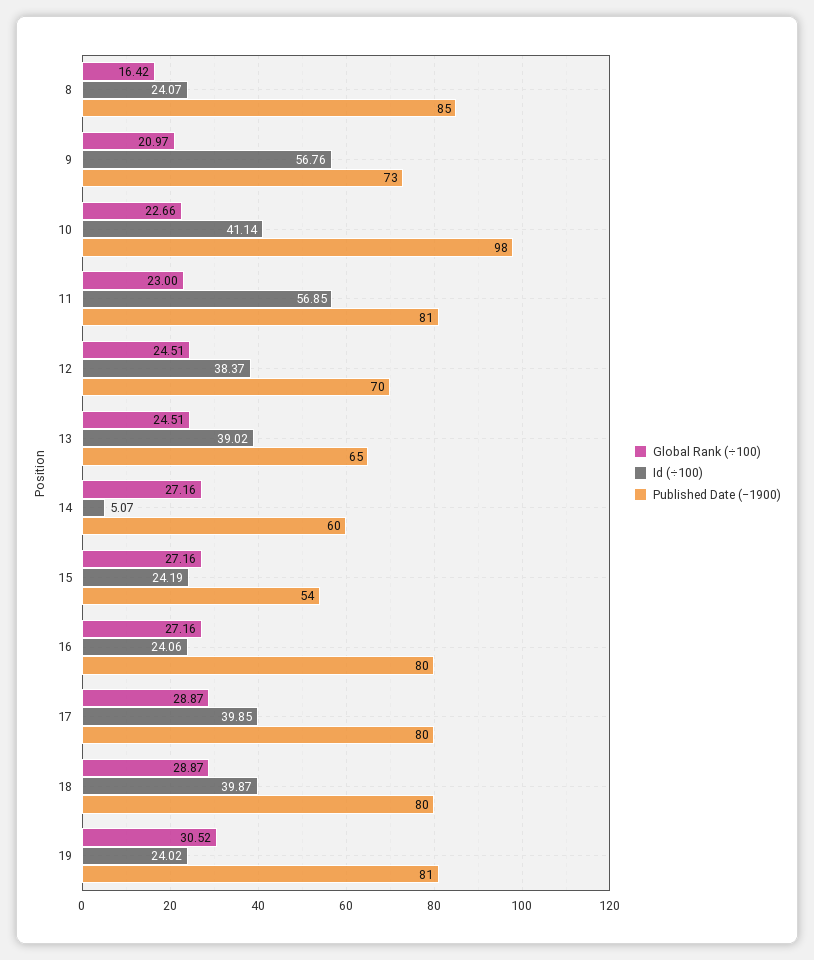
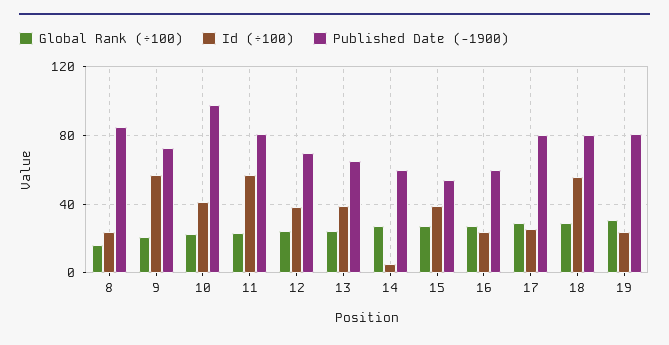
Id (÷100), 15: 24.19 -> 40
Published Date (−1900), 16: 80 -> 60
Id (÷100), 17: 39.85 -> 25
Id (÷100), 18: 39.87 -> 55

